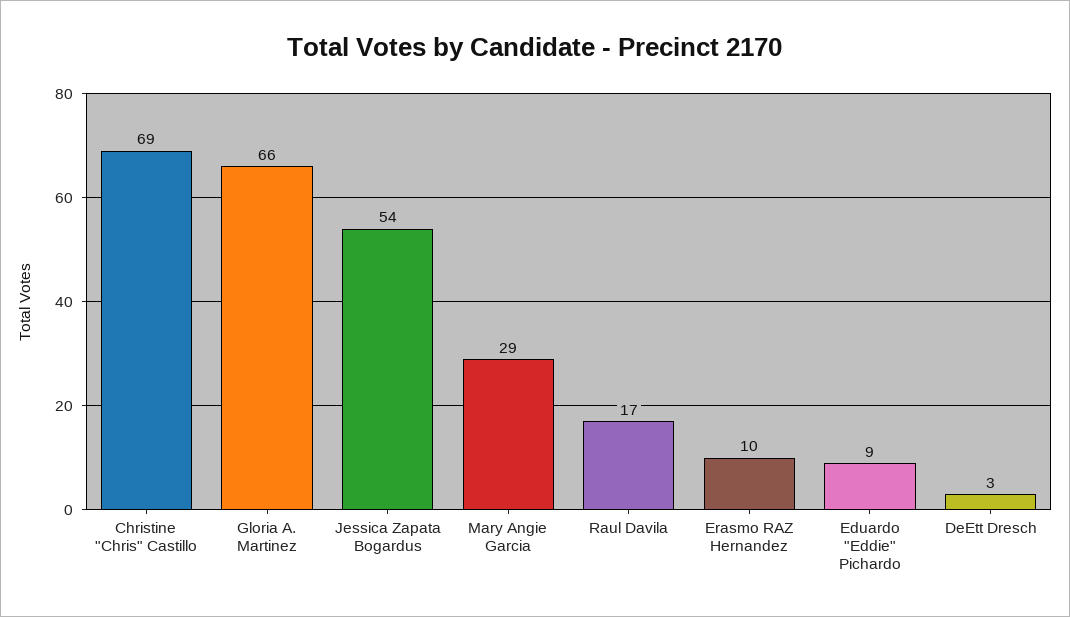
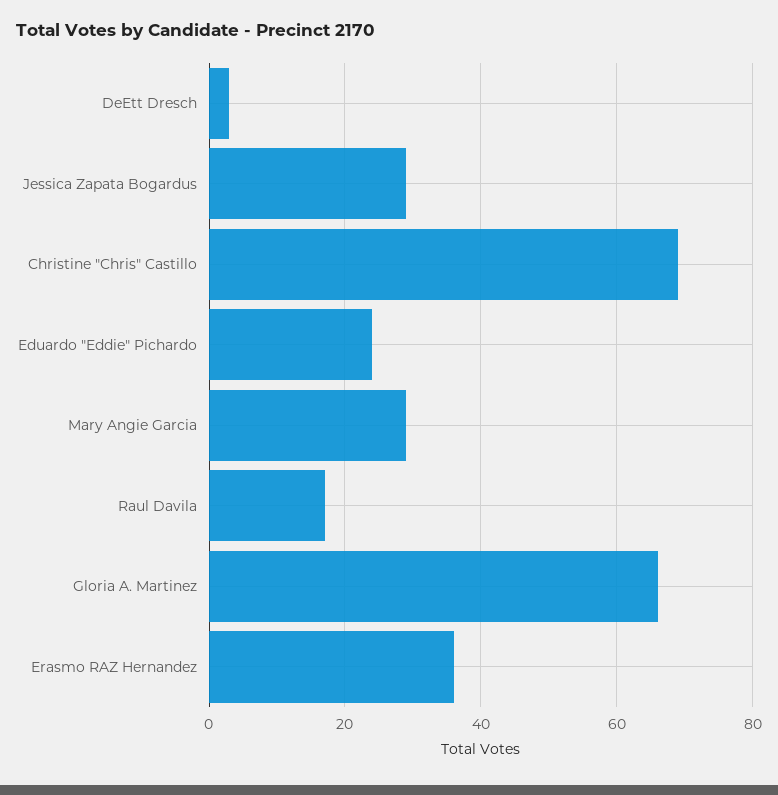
Jessica Zapata Bogardus: 54 -> 30
Erasmo RAZ Hernandez: 10 -> 35
Eduardo "Eddie" Pichardo: 9 -> 25

